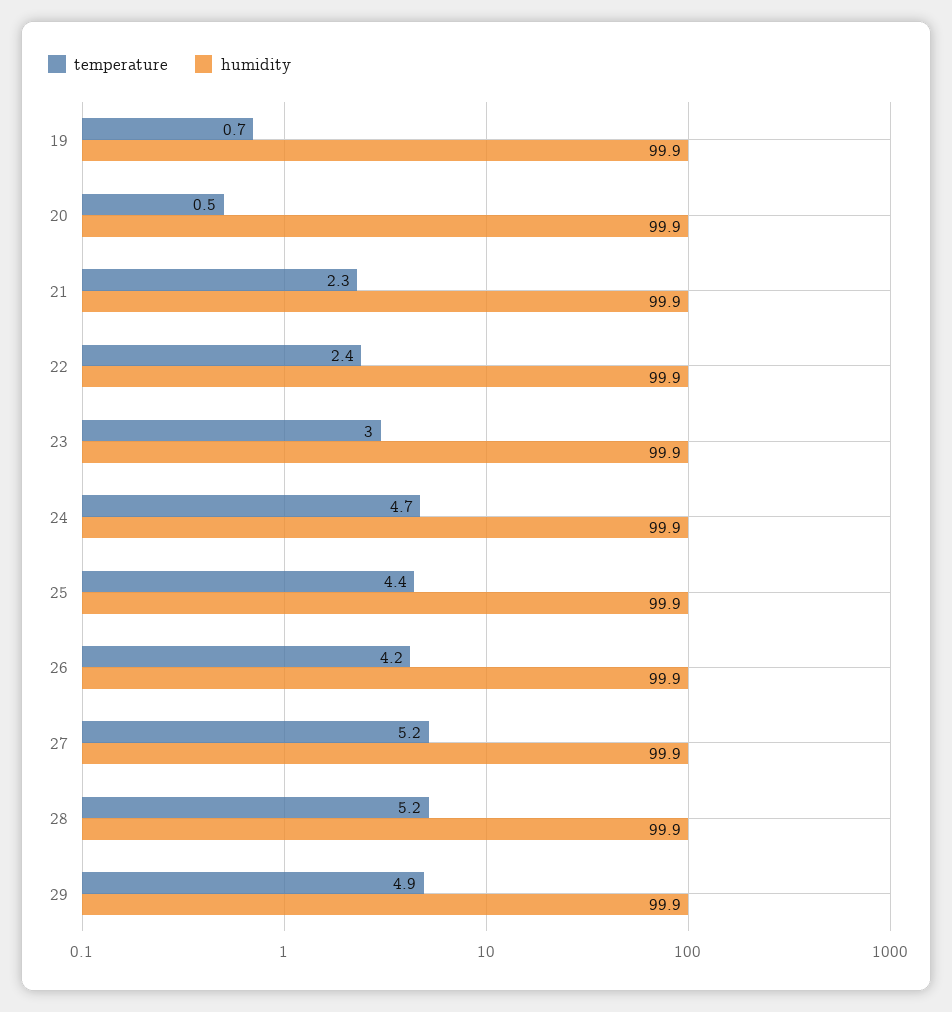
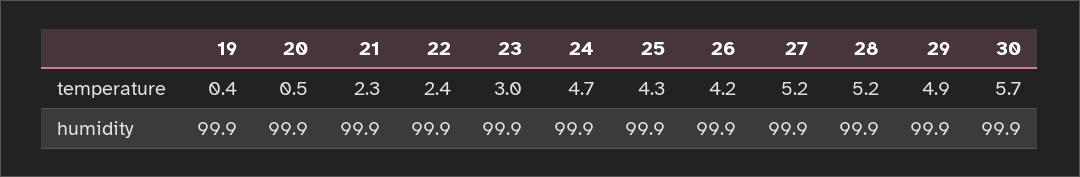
temperature, 19: 0.7 -> 0.4
temperature, 25: 4.4 -> 4.3
temperature, 30: none -> 5.7
humidity, 30: none -> 99.9

